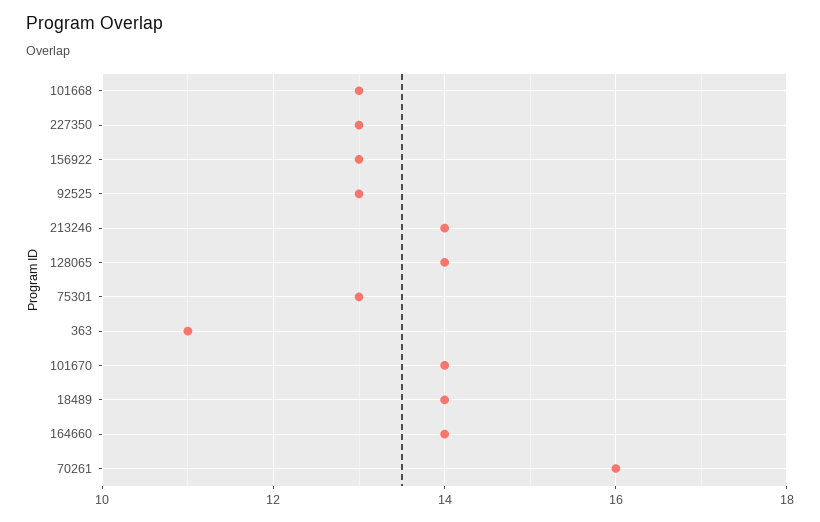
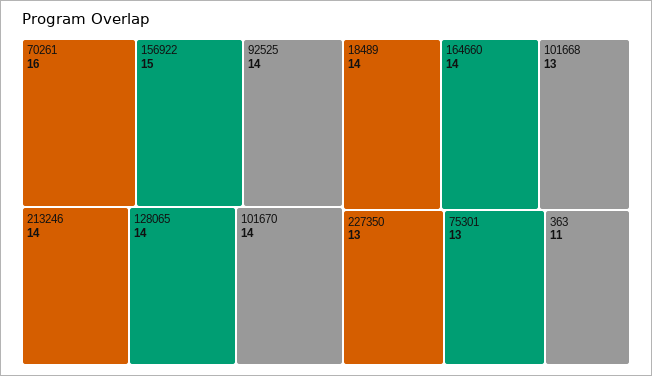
156922: 13 -> 15
92525: 13 -> 14

